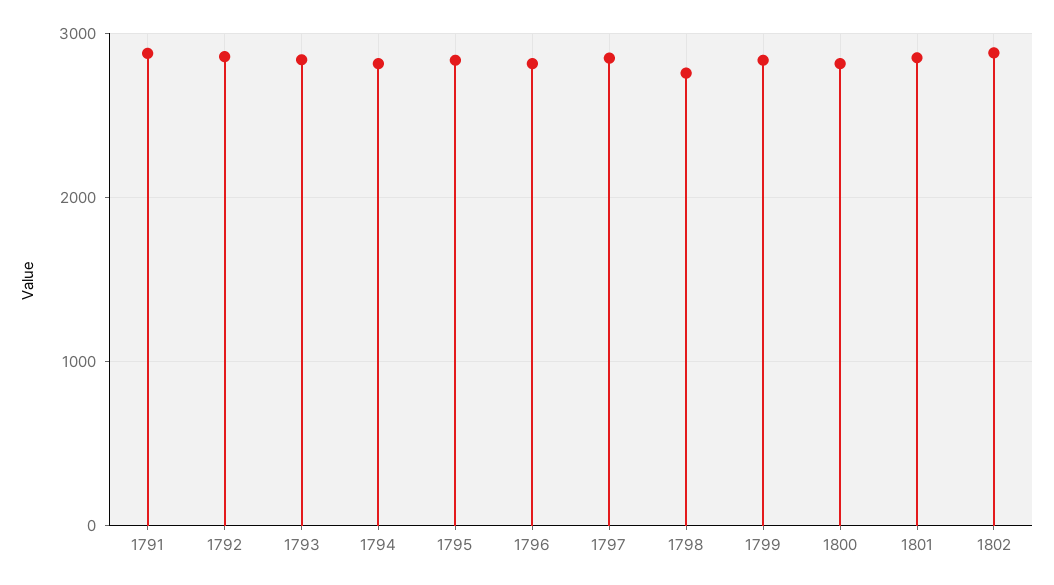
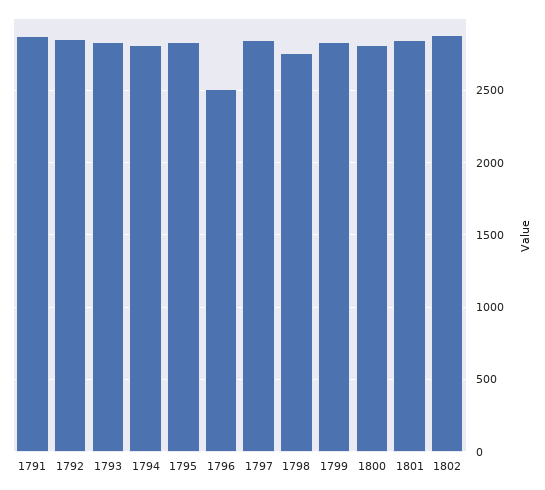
1796: 2800 -> 2500

